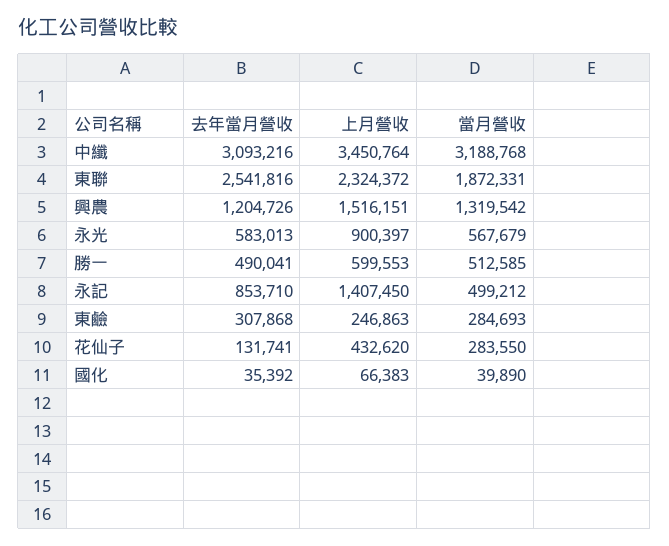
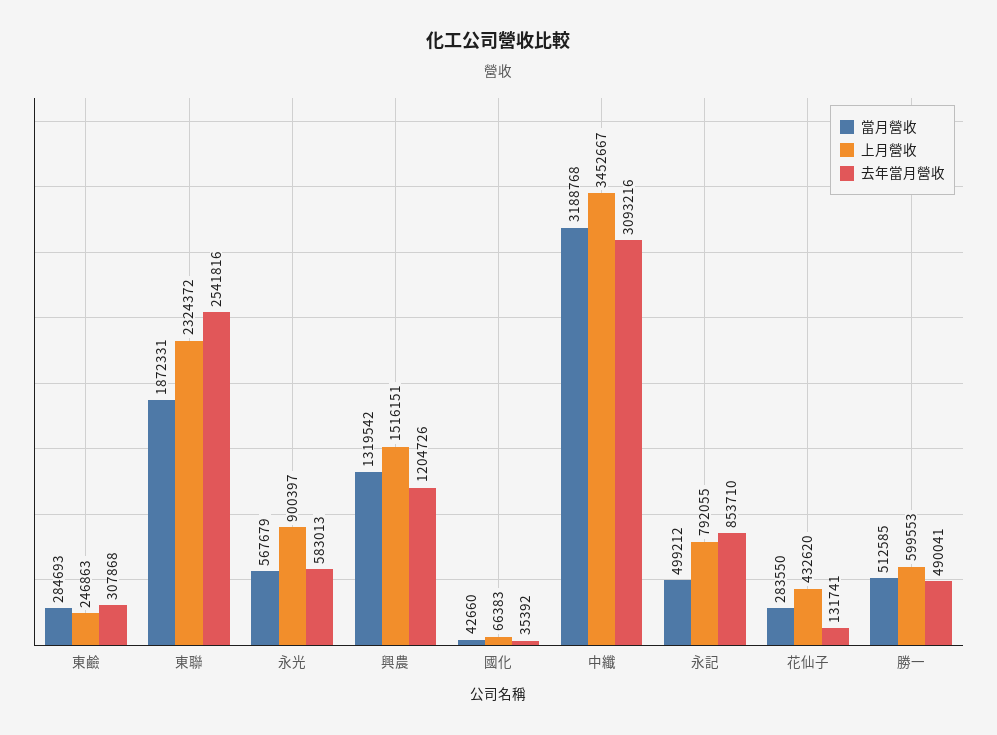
上月營收, 中纖: 3450764 -> 3452667
上月營收, 永記: 1407450 -> 792055
當月營收, 國化: 39890 -> 42660

